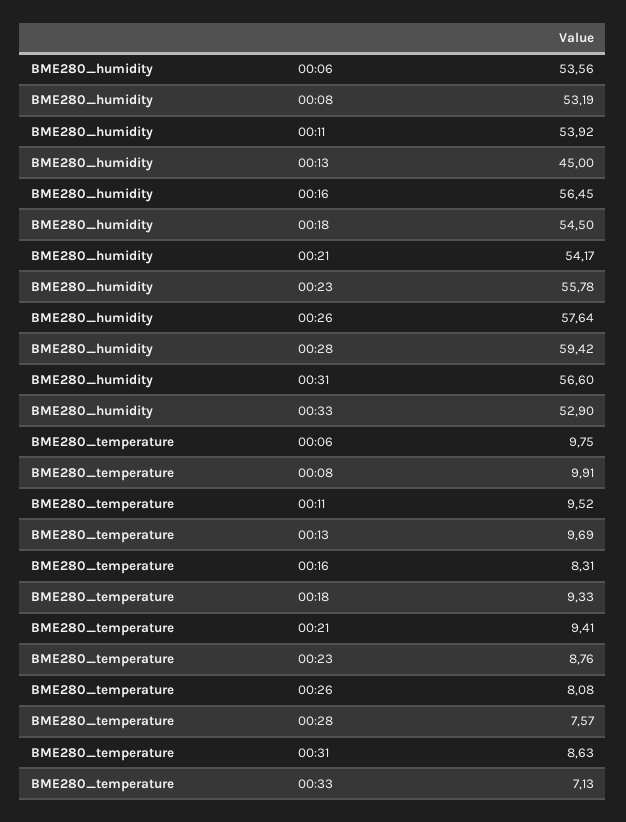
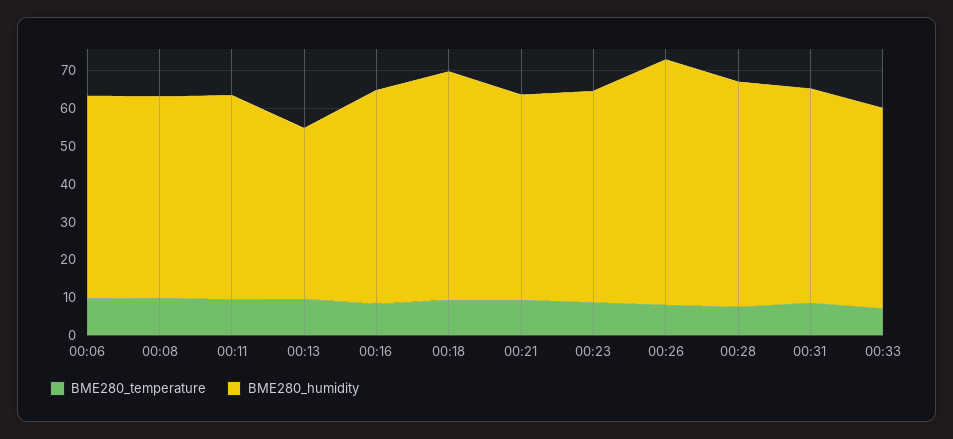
BME280_humidity, 00:18: 54.5 -> 60
BME280_humidity, 00:26: 57.64 -> 65

